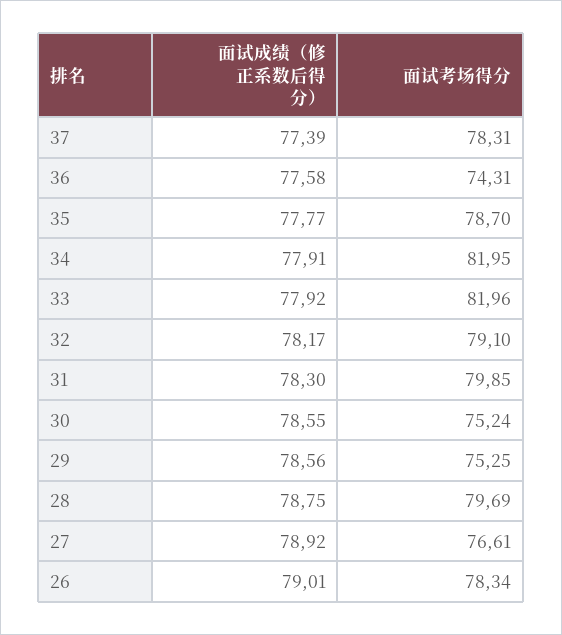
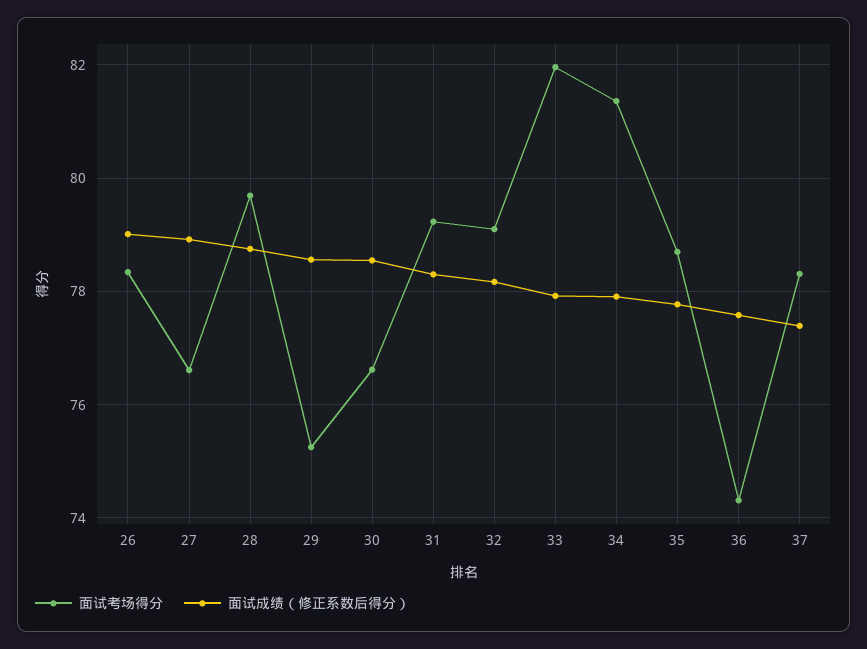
面试考场得分, 34: 81.95 -> 81.4
面试考场得分, 31: 79.85 -> 79.2
面试考场得分, 30: 75.24 -> 76.6

